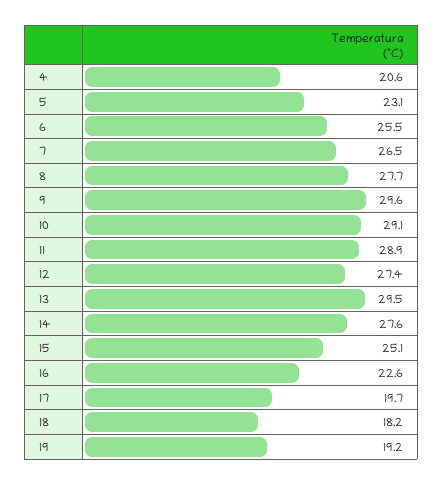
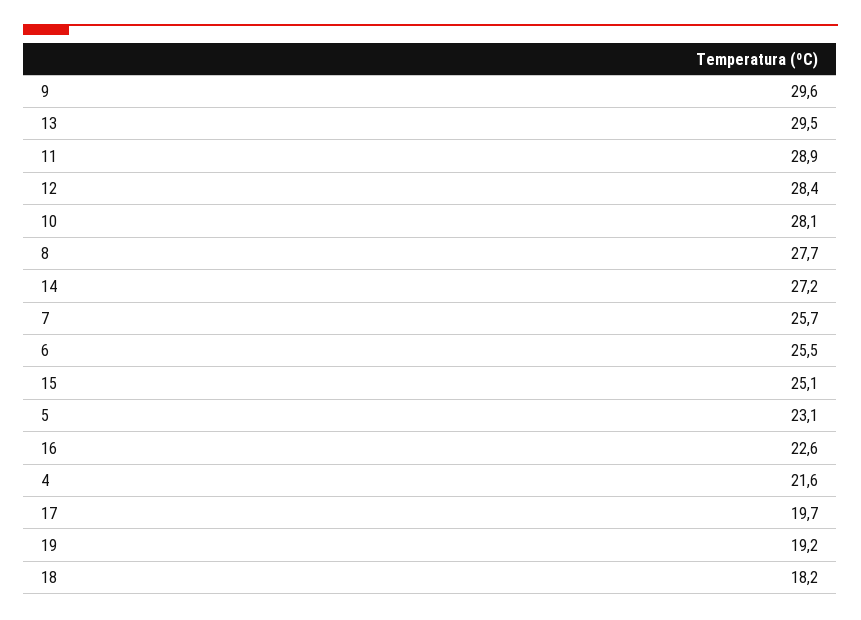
4: 20.6 -> 21.6
7: 26.5 -> 25.7
10: 29.1 -> 28.1
12: 27.4 -> 28.4
14: 27.6 -> 27.2

